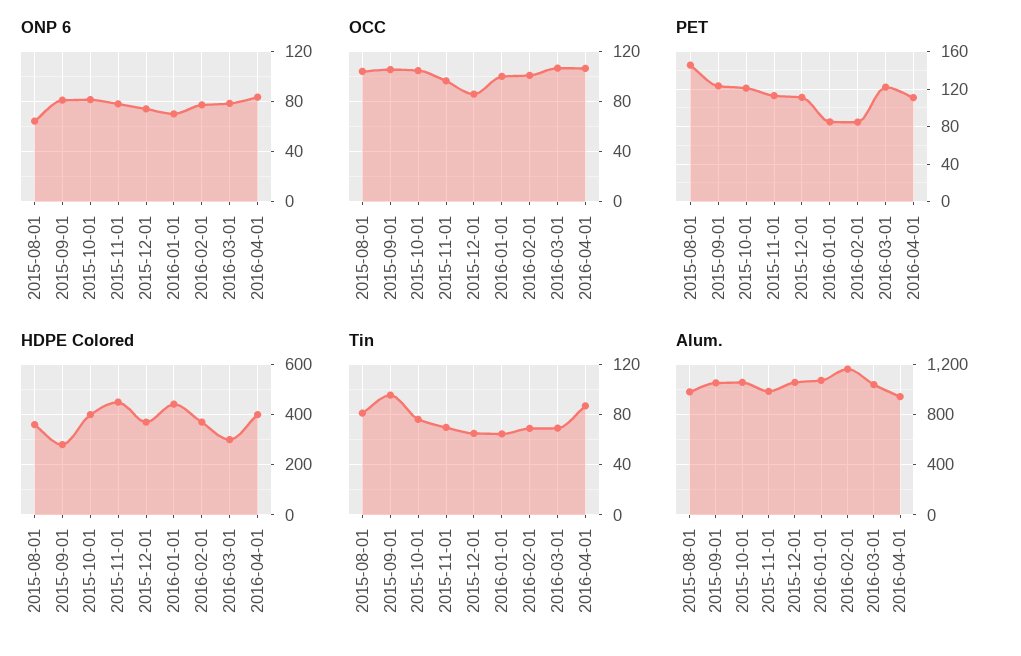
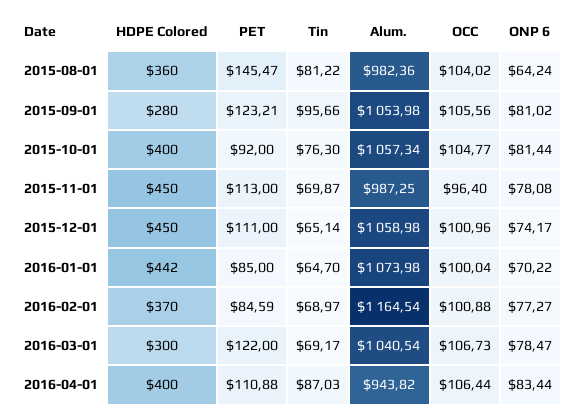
OCC, 2015-12-01: 85 -> 100.96
PET, 2015-10-01: 120 -> 92
HDPE Colored, 2015-12-01: 375 -> 450

